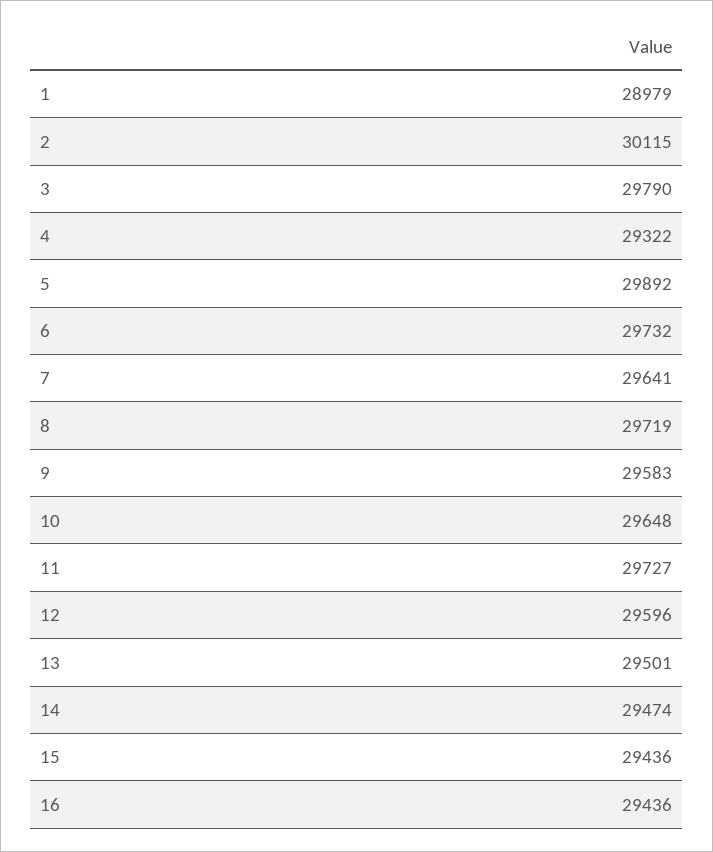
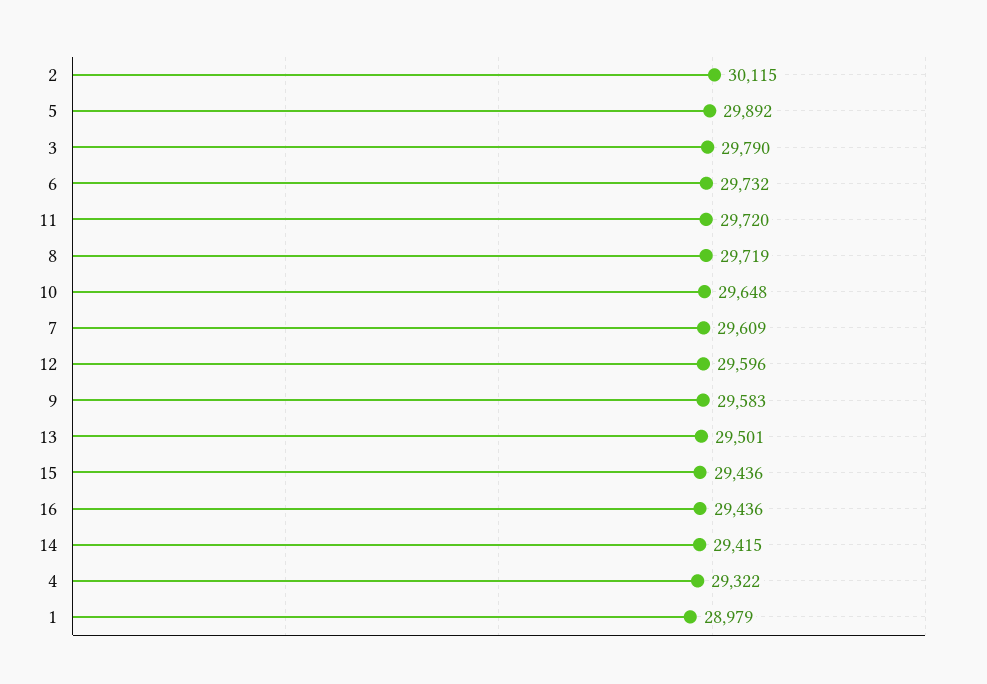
7: 29641 -> 29609
11: 29727 -> 29720
14: 29474 -> 29415

